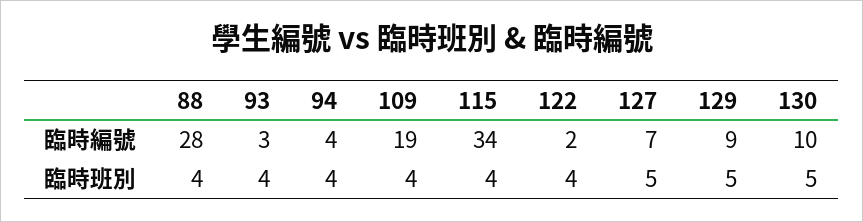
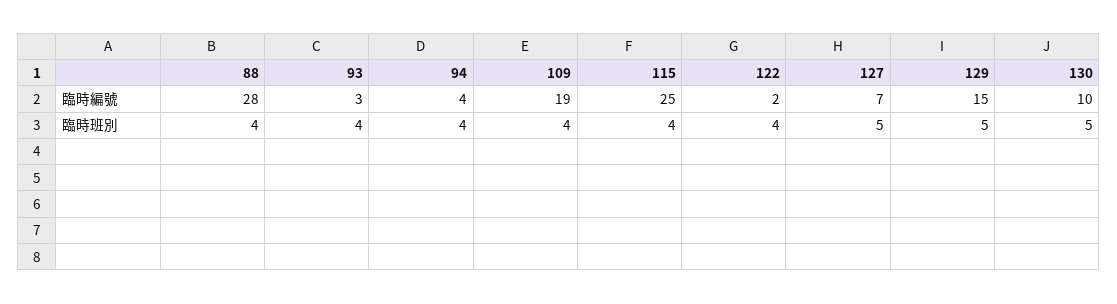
115, 臨時編號: 34 -> 25
129, 臨時編號: 9 -> 15

